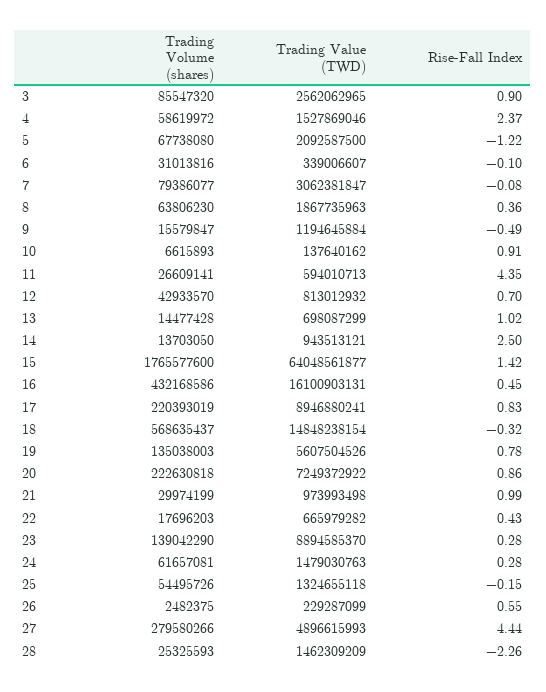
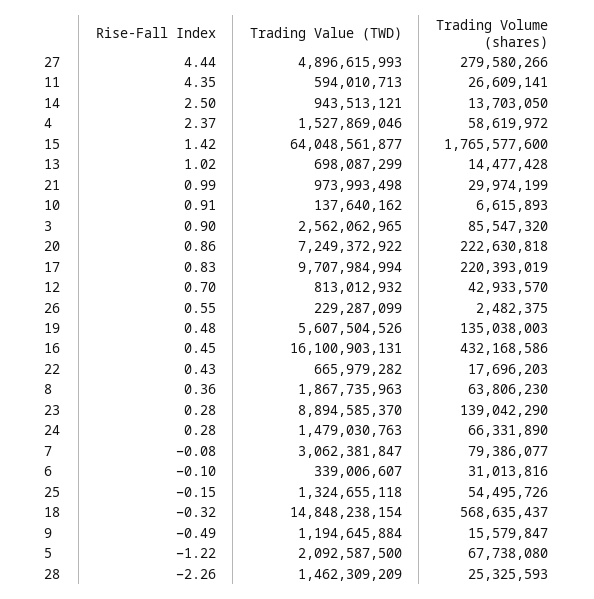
Trading Value (TWD), 17: 8946880241 -> 9707984994
Rise-Fall Index, 19: 0.78 -> 0.48
Trading Volume (shares), 24: 61657081 -> 66331890

